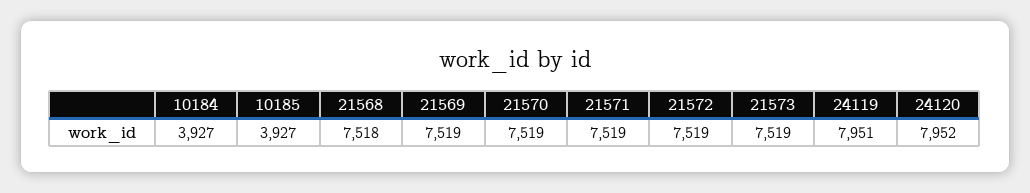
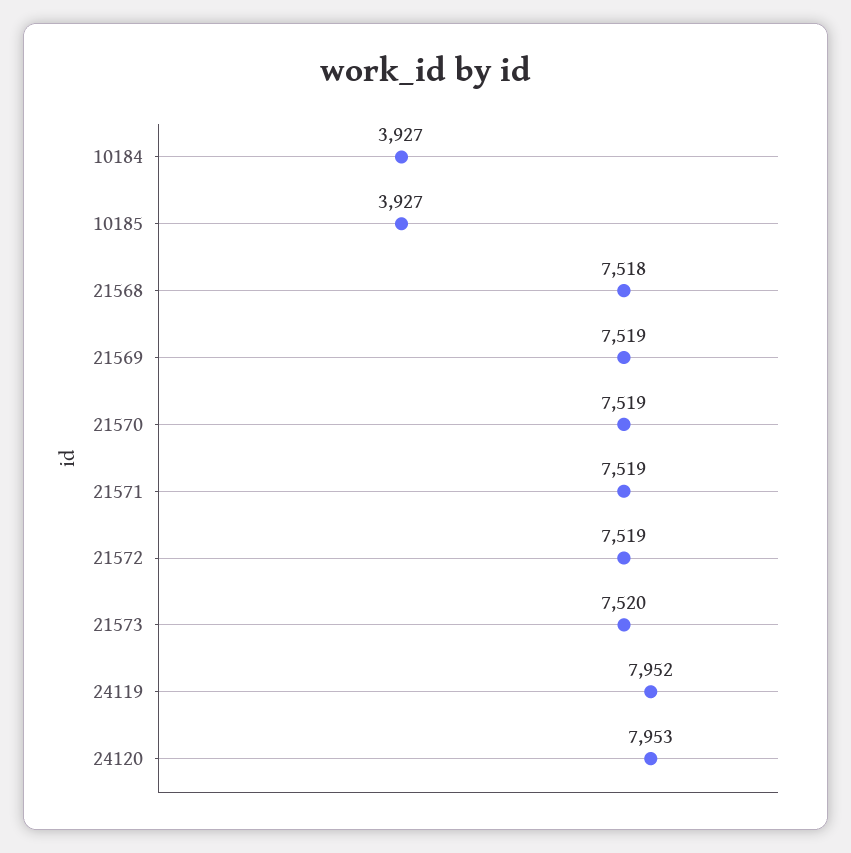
21573: 7519 -> 7520
24119: 7951 -> 7952
24120: 7952 -> 7953

